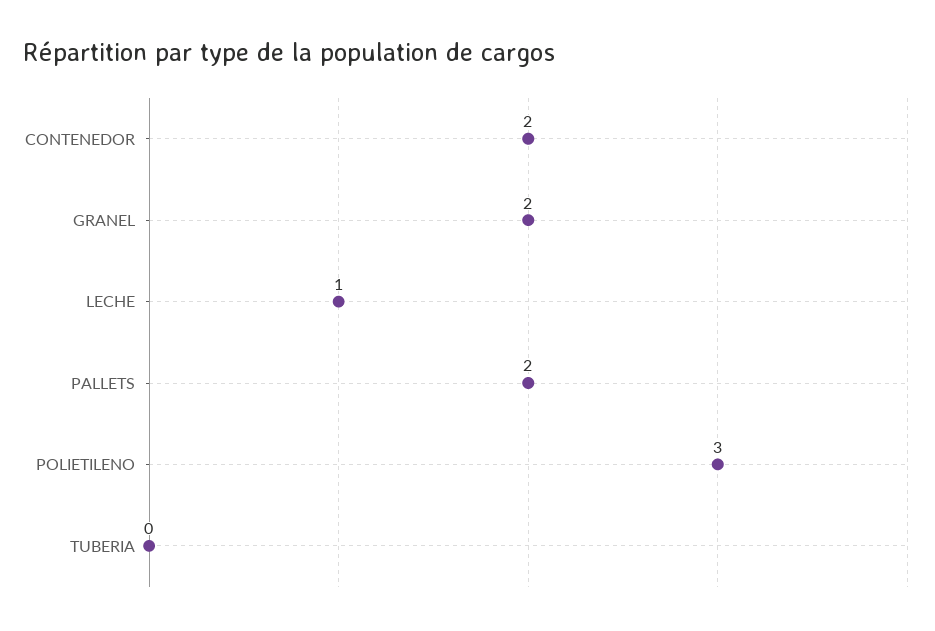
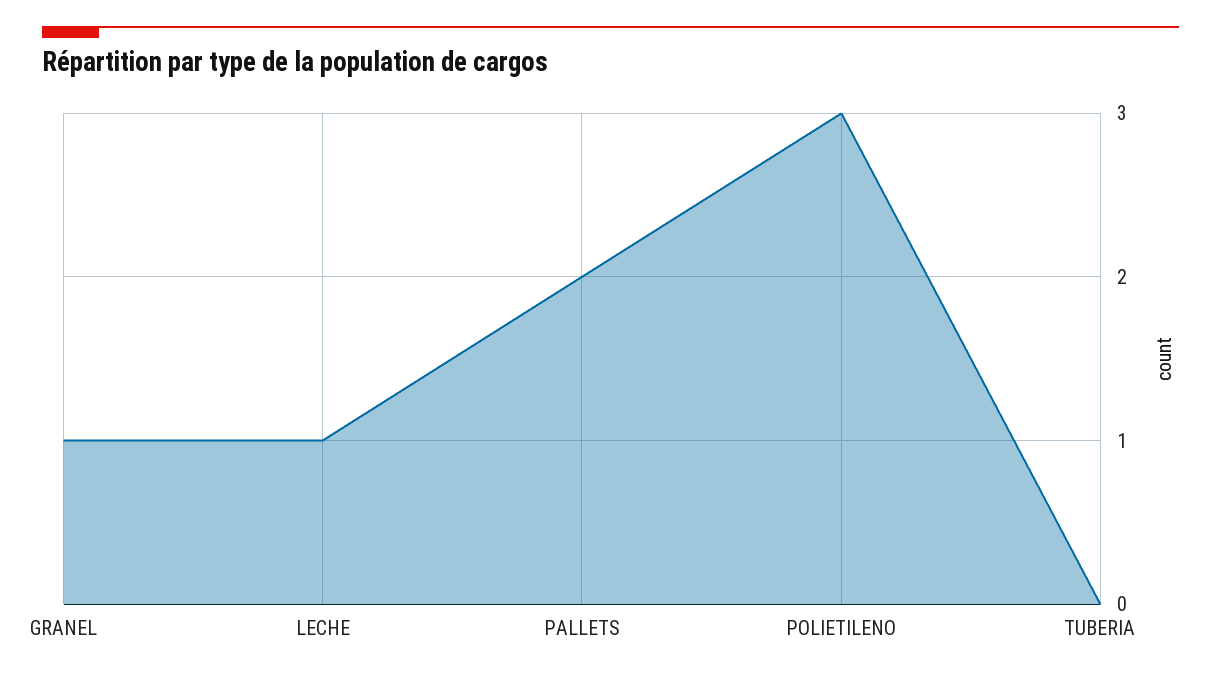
CONTENEDOR: 2 -> none
GRANEL: 2 -> 1

